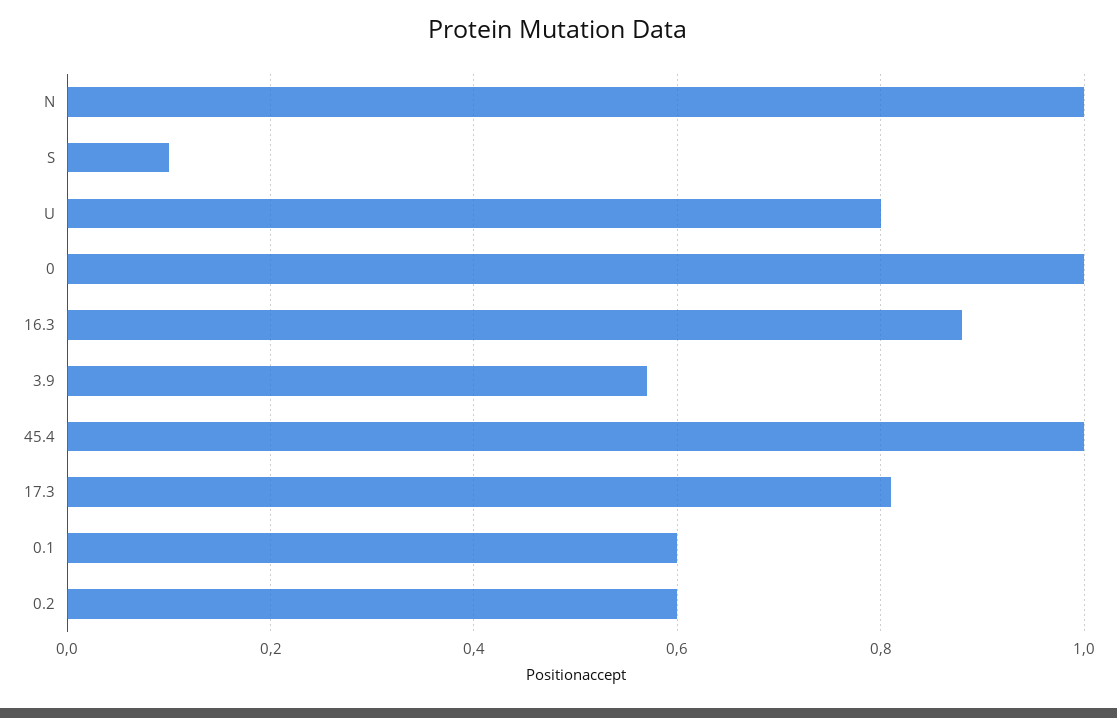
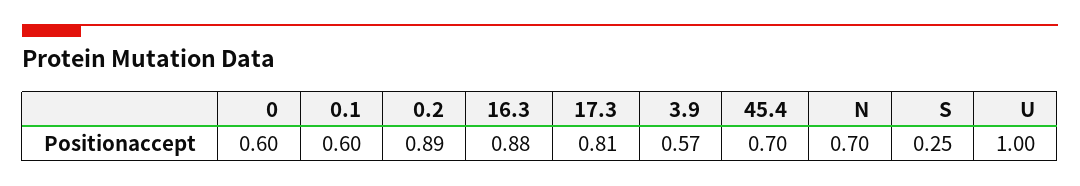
N: 1 -> 0.7
S: 0.1 -> 0.25
U: 0.8 -> 1
0: 1 -> 0.6
45.4: 1 -> 0.7
0.2: 0.6 -> 0.89

